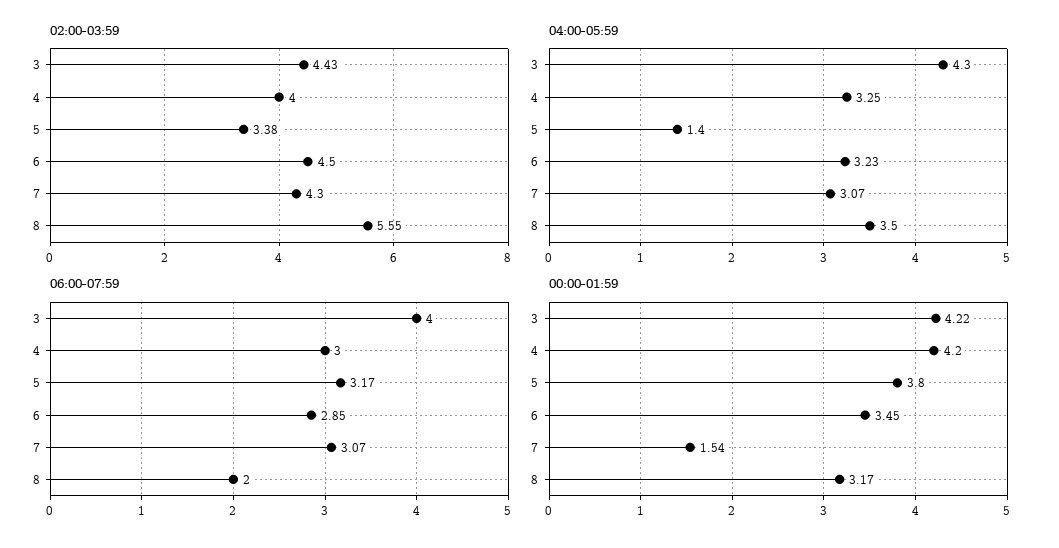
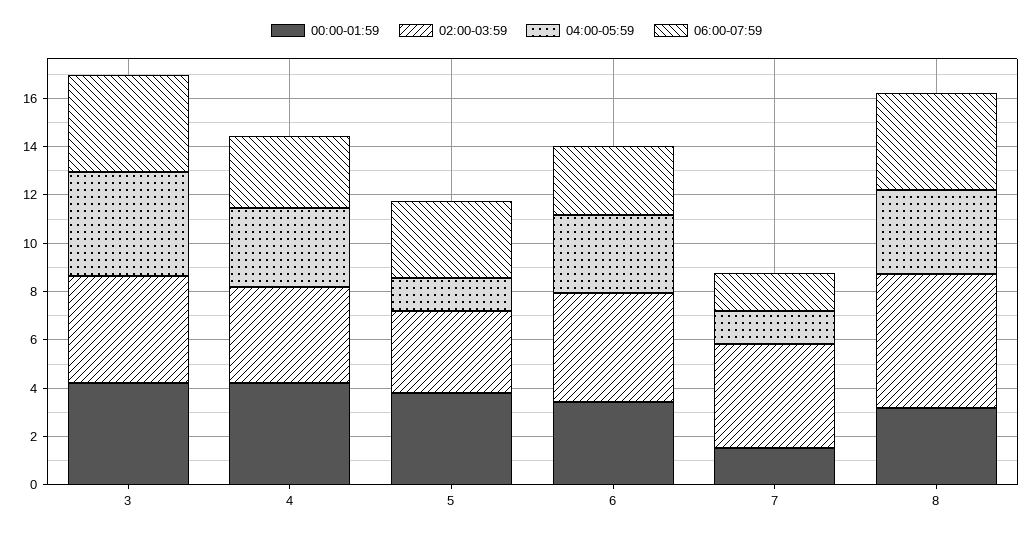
04:00-05:59, 7: 3.07 -> 1.5
06:00-07:59, 7: 3.07 -> 1.5
06:00-07:59, 8: 2 -> 4

